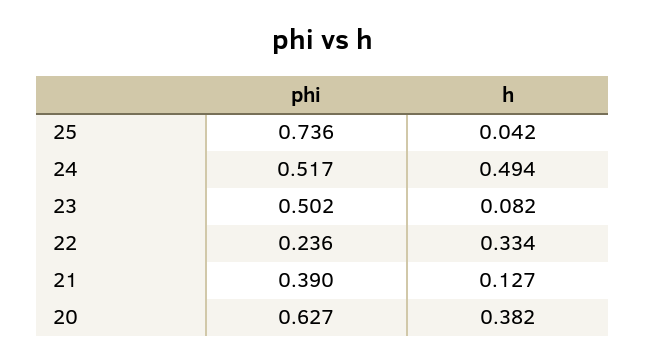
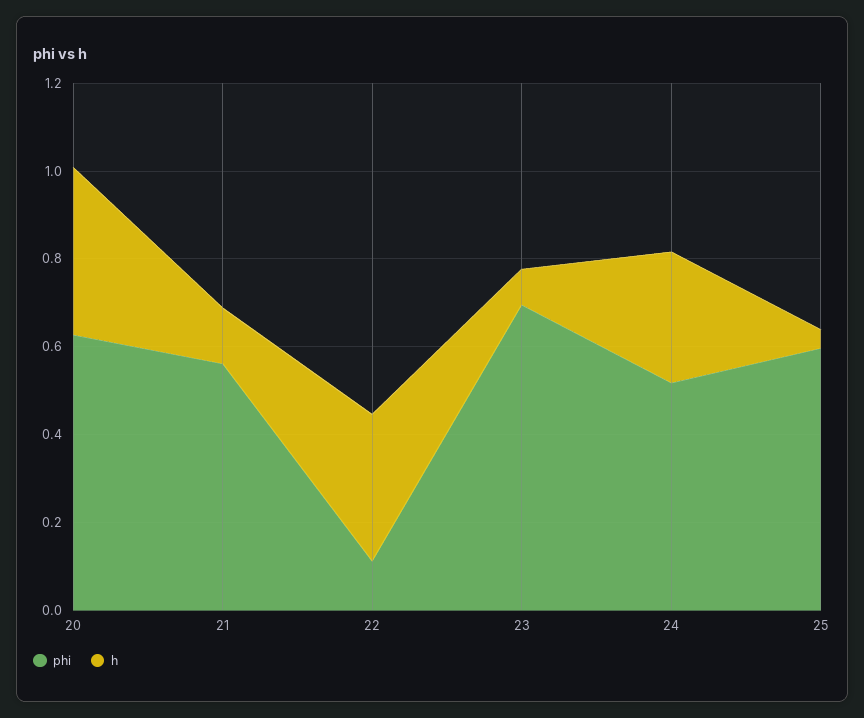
phi, 25: 0.736 -> 0.6
h, 24: 0.494 -> 0.3
phi, 23: 0.502 -> 0.7
phi, 22: 0.236 -> 0.1
phi, 21: 0.39 -> 0.55

